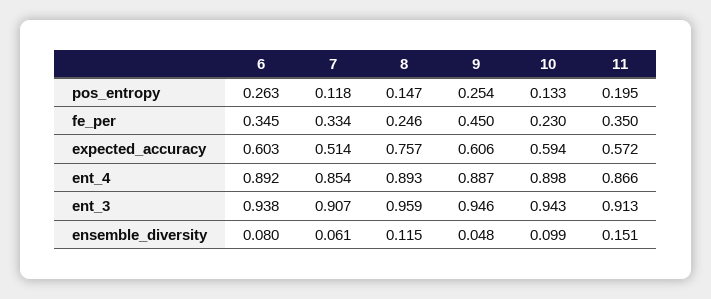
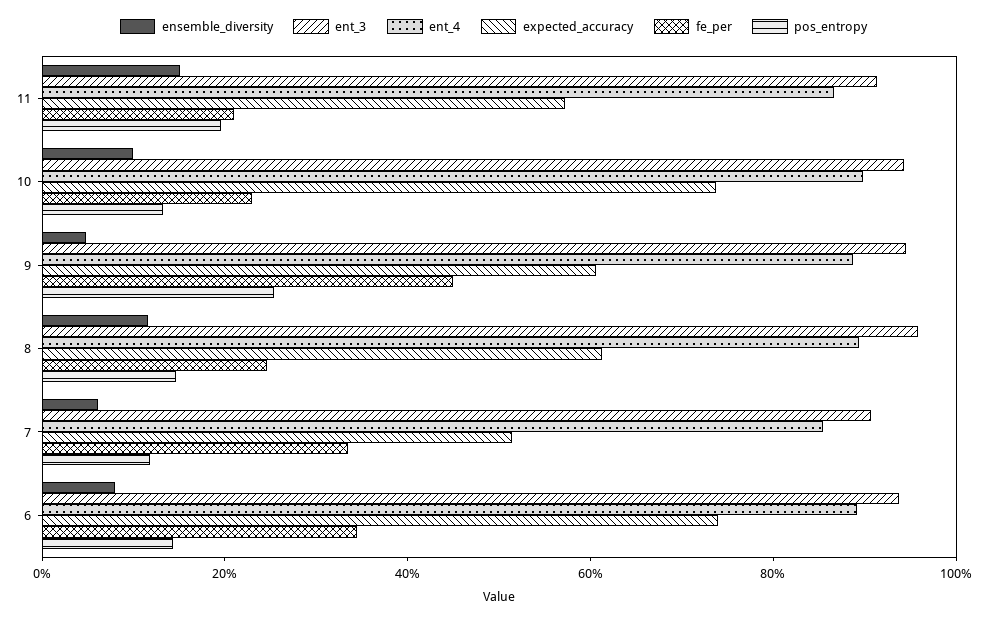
pos_entropy, 6: 0.263 -> 0.15
fe_per, 11: 0.35 -> 0.2
expected_accuracy, 6: 0.603 -> 0.75
expected_accuracy, 8: 0.757 -> 0.6
expected_accuracy, 10: 0.594 -> 0.75

